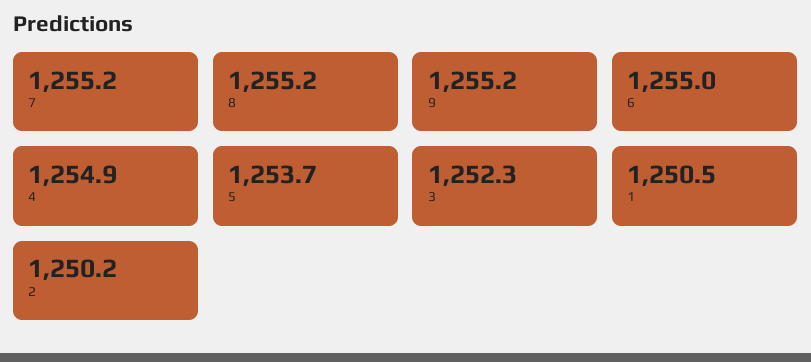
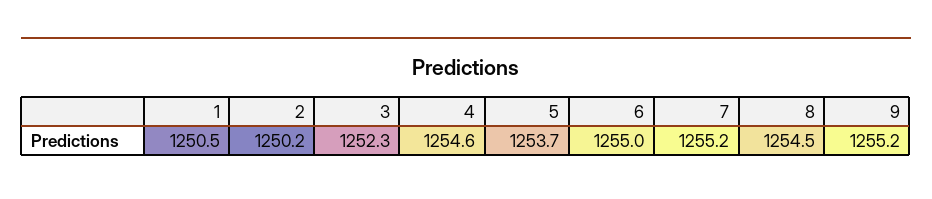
8: 1255.2 -> 1254.5
4: 1254.9 -> 1254.6

